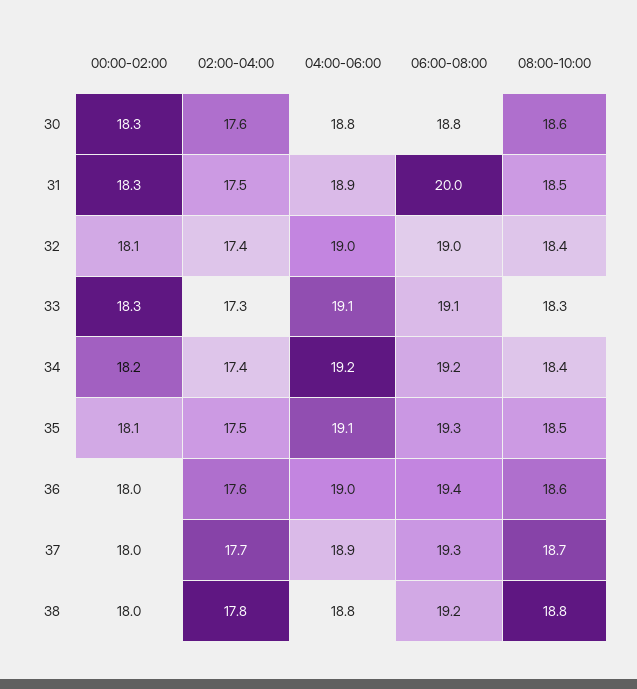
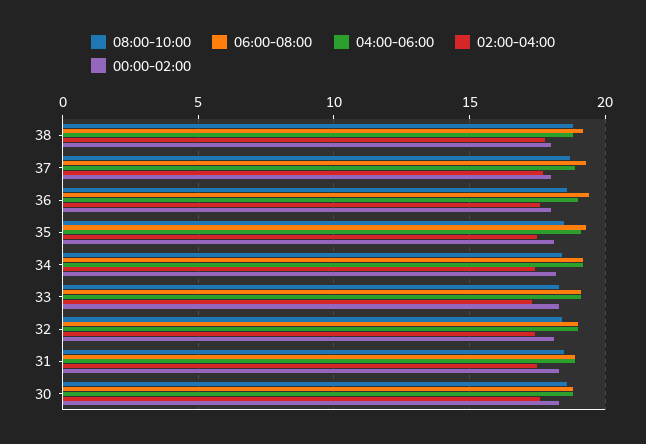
06:00-08:00, 31: 20 -> 19

